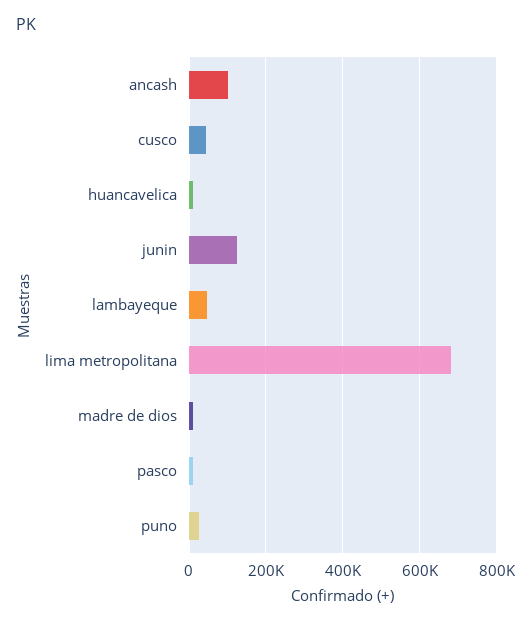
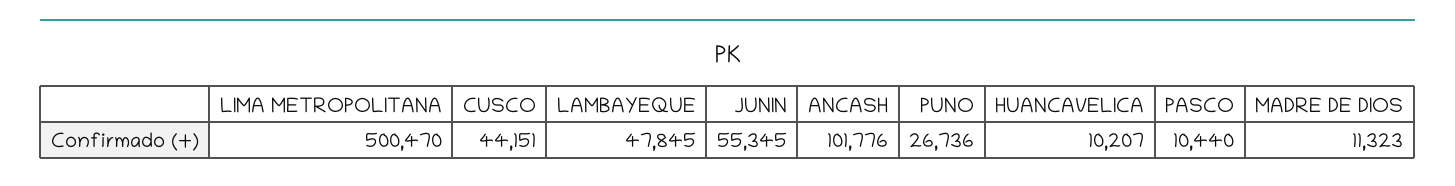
junin: 120000 -> 55345
lima metropolitana: 680000 -> 500470

